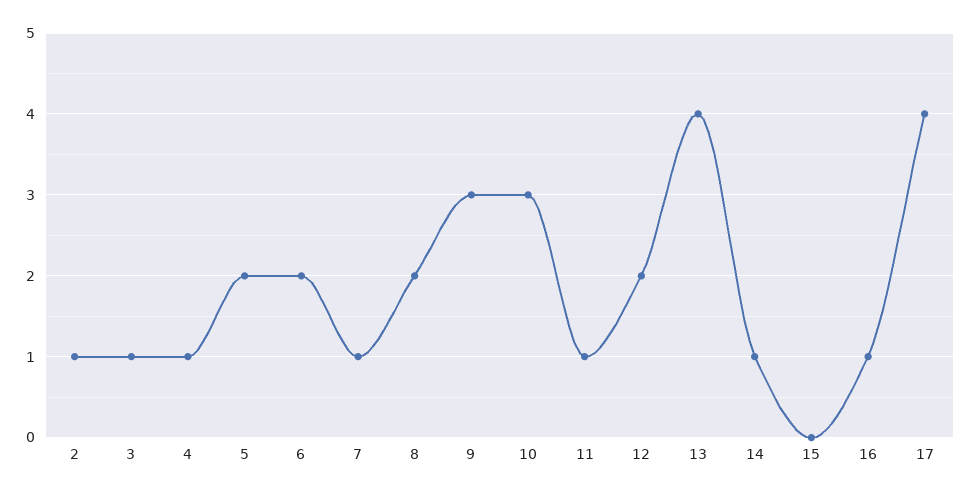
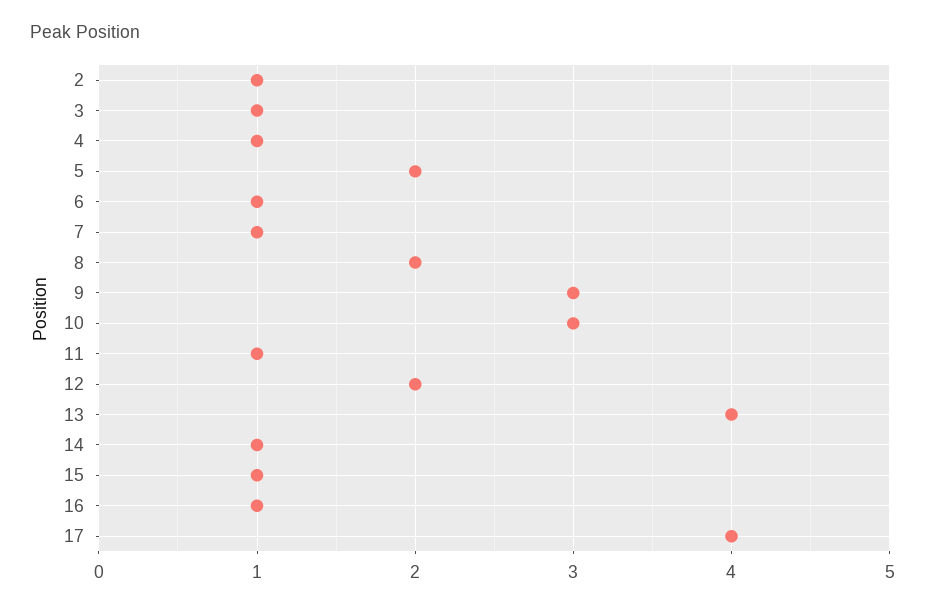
6: 2 -> 1
15: 0 -> 1

